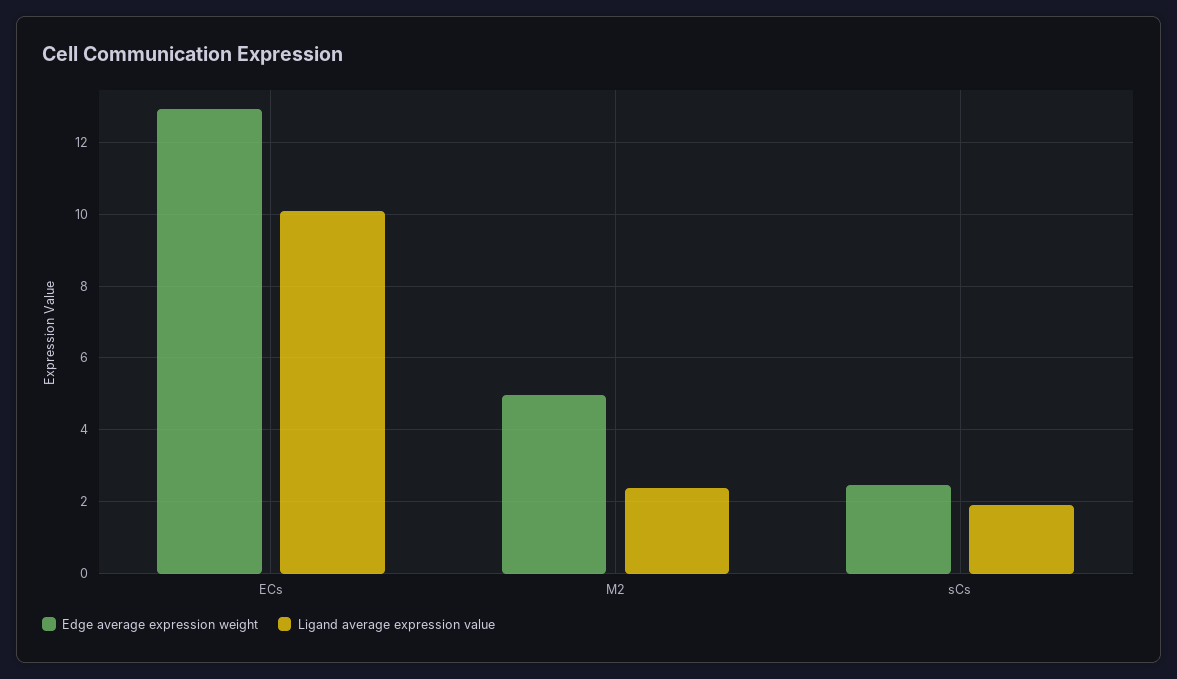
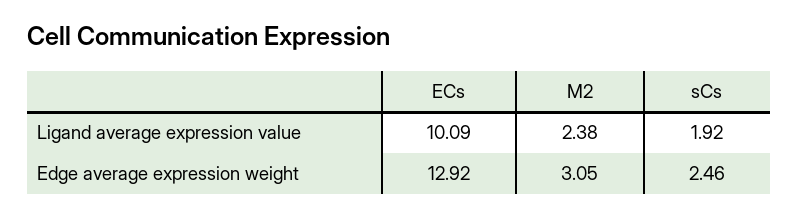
Edge average expression weight, M2: 5 -> 3.05

